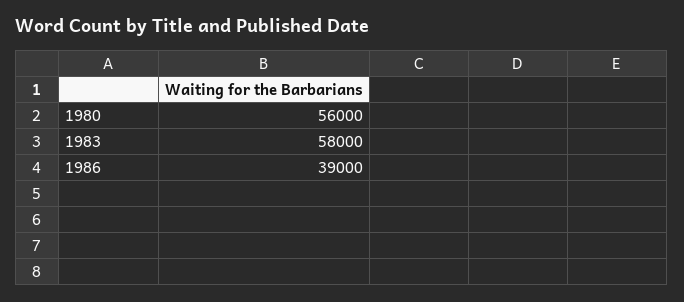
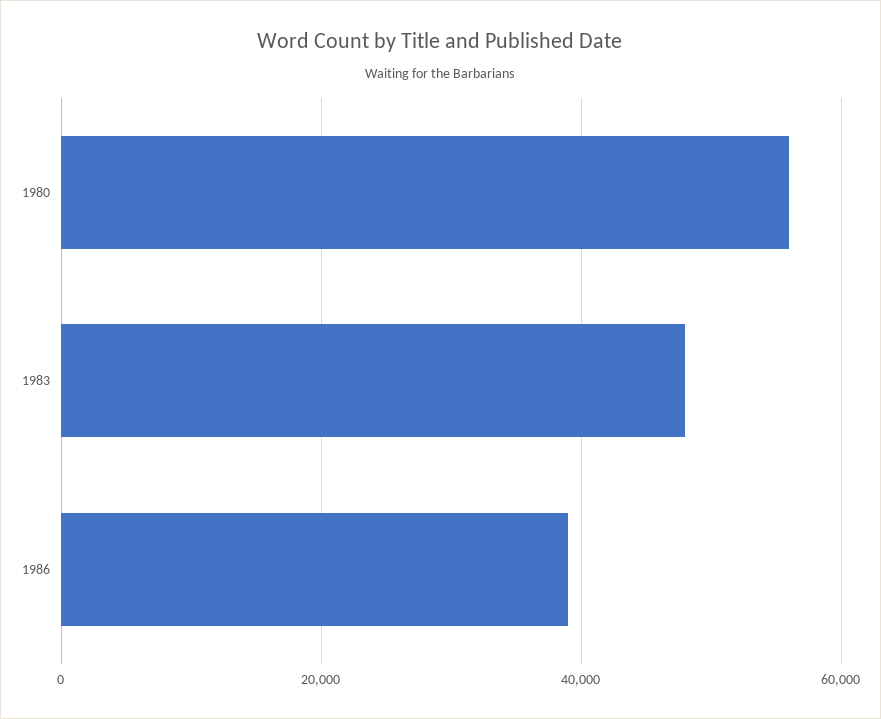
1983: 58000 -> 48000

